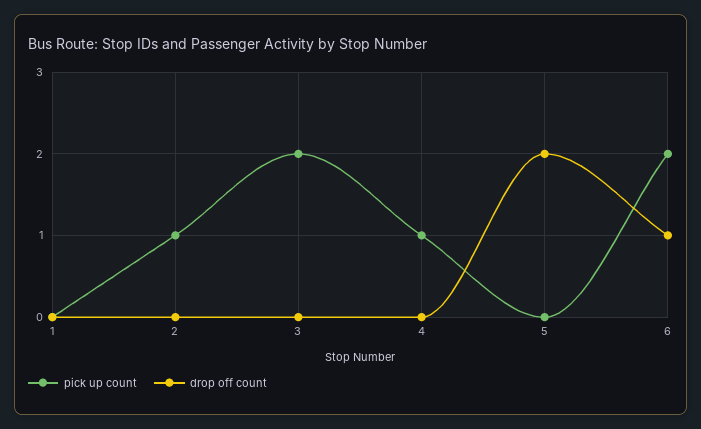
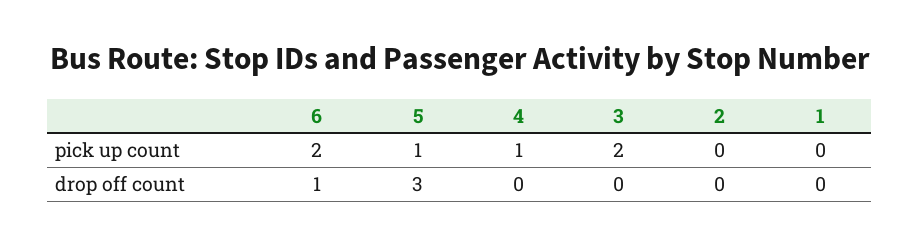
pick up count, 2: 1 -> 0
pick up count, 5: 0 -> 1
drop off count, 5: 2 -> 3

